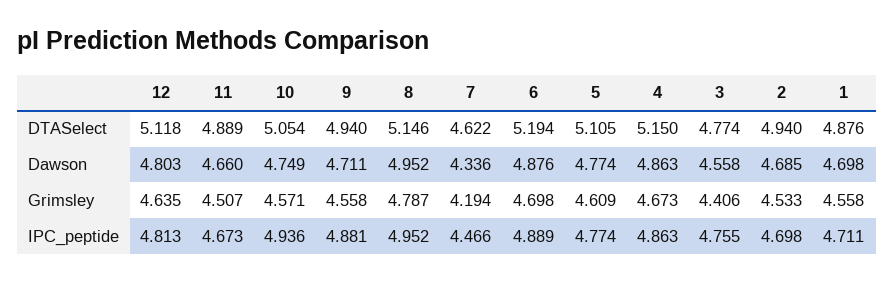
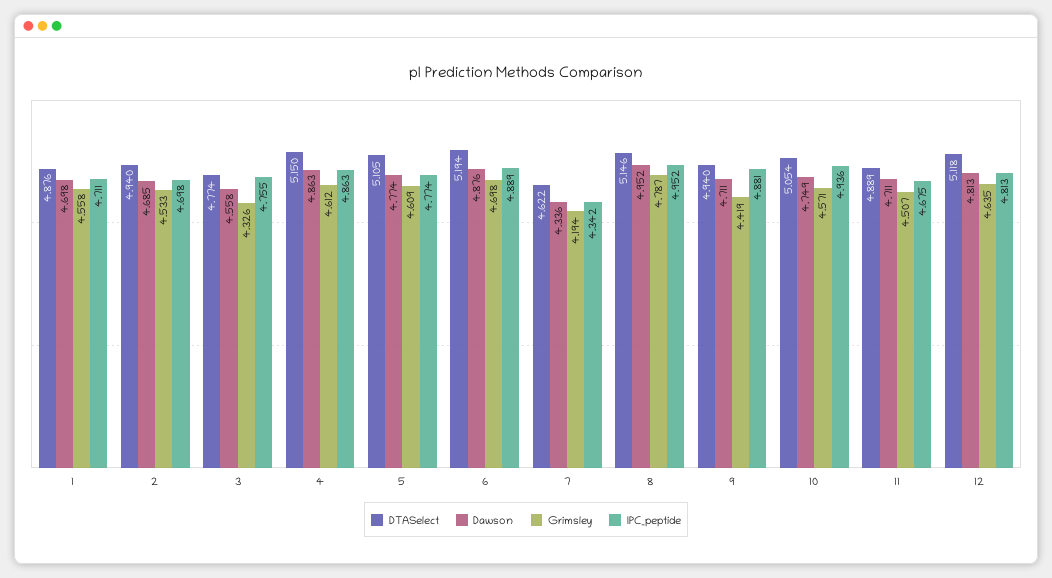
Dawson, 12: 4.803 -> 4.813
Dawson, 11: 4.66 -> 4.711
Grimsley, 9: 4.558 -> 4.419
Grimsley, 4: 4.673 -> 4.612
Grimsley, 3: 4.406 -> 4.326
IPC_peptide, 11: 4.673 -> 4.675
IPC_peptide, 7: 4.466 -> 4.342

